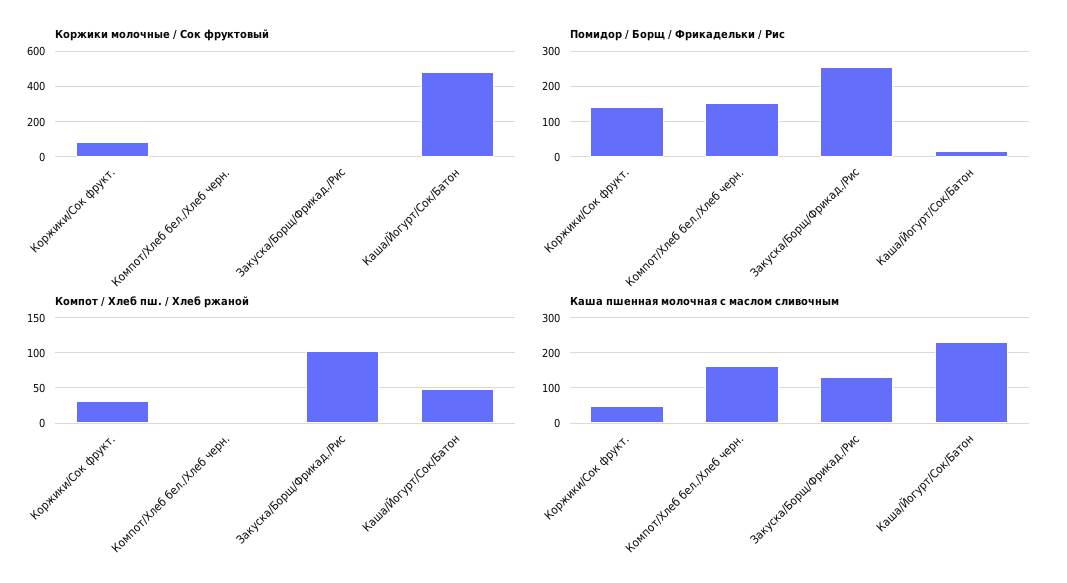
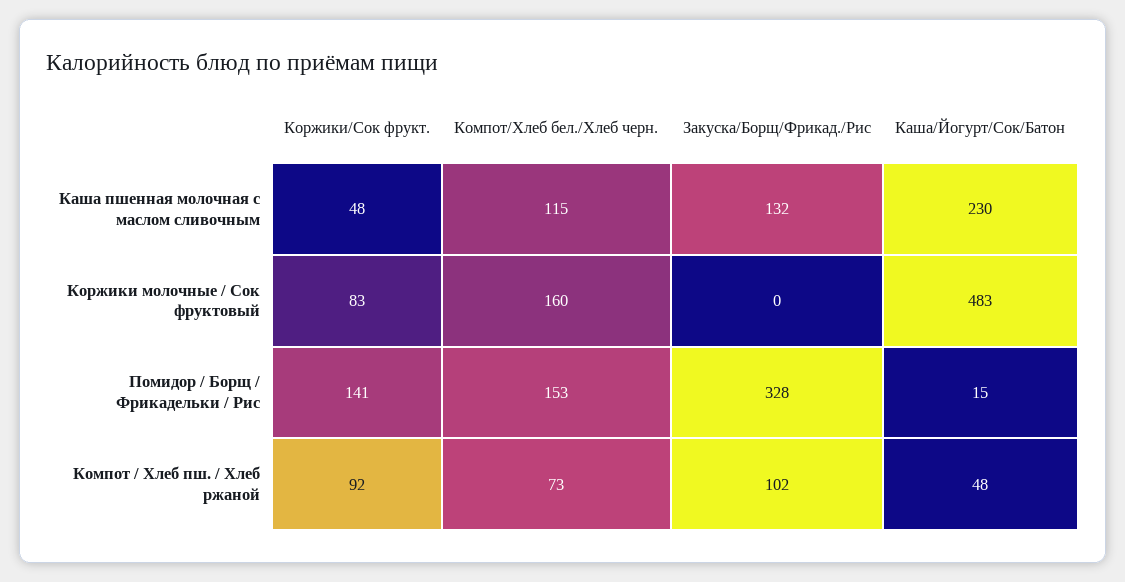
Коржики молочные / Сок фруктовый, Компот/Хлеб бел./Хлеб черн.: 0 -> 160
Помидор / Борщ / Фрикадельки / Рис, Закуска/Борщ/Фрикад./Рис: 260 -> 328
Компот / Хлеб пш. / Хлеб ржаной, Коржики/Сок фрукт.: 30 -> 92
Компот / Хлеб пш. / Хлеб ржаной, Компот/Хлеб бел./Хлеб черн.: 0 -> 73
Каша пшенная молочная с маслом сливочным, Компот/Хлеб бел./Хлеб черн.: 160 -> 115

